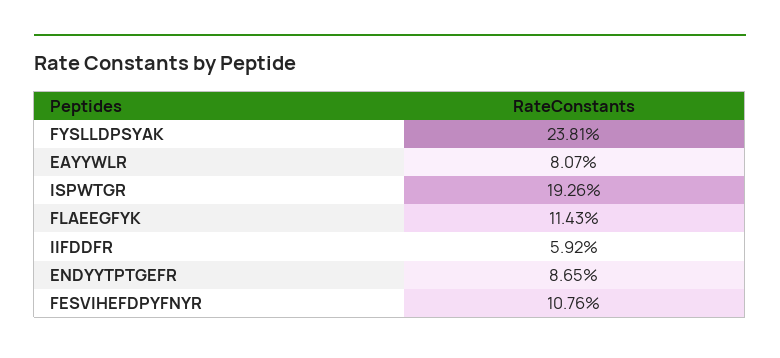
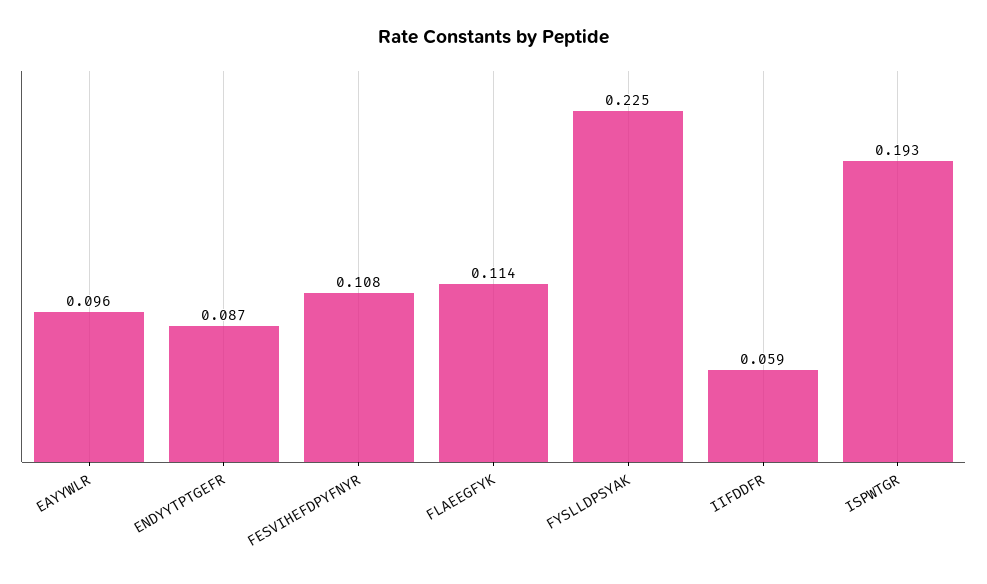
FYSLLDPSYAK: 0.2381 -> 0.225
EAYYWLR: 0.0807 -> 0.096

